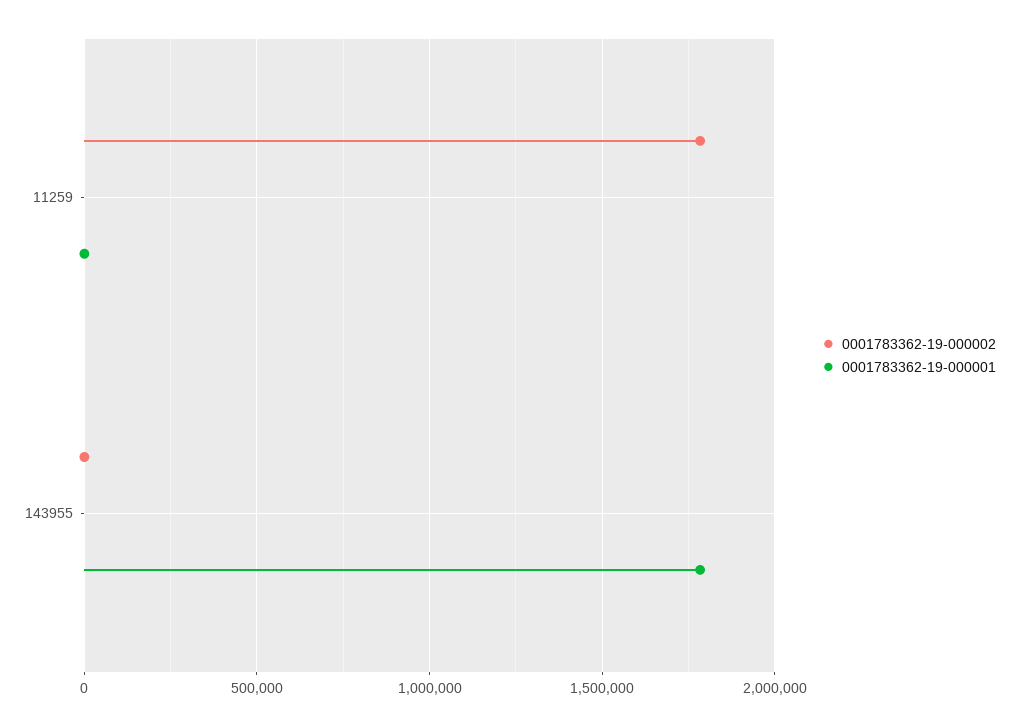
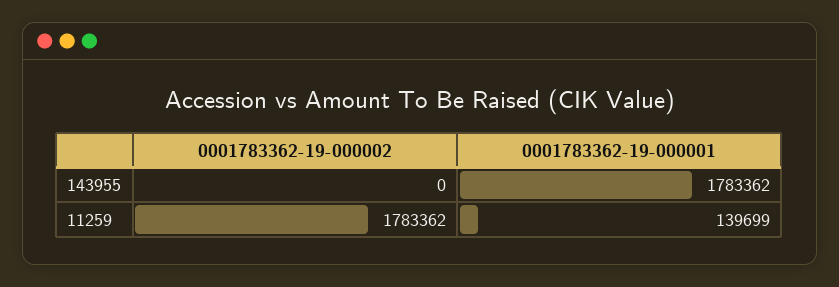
0001783362-19-000001, 11259: 0 -> 139699

